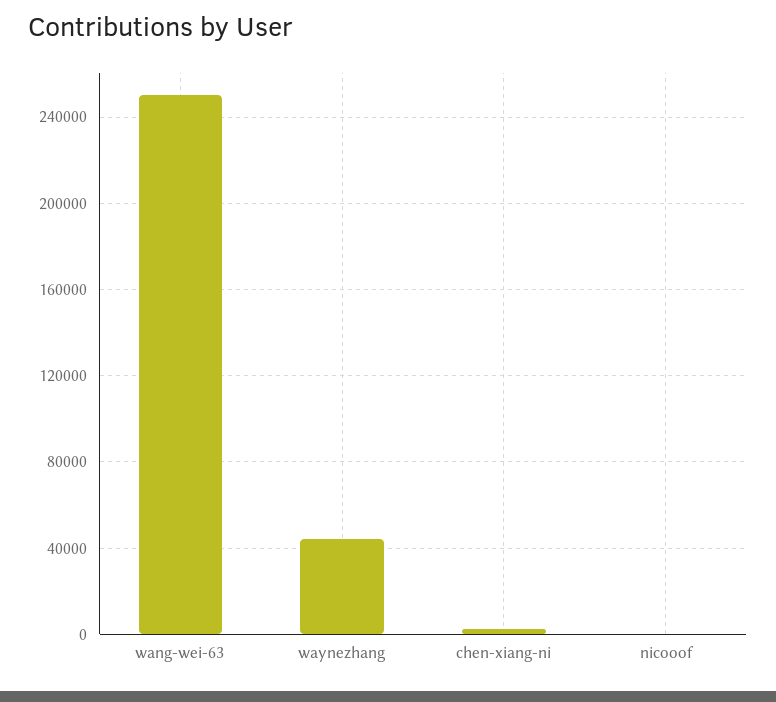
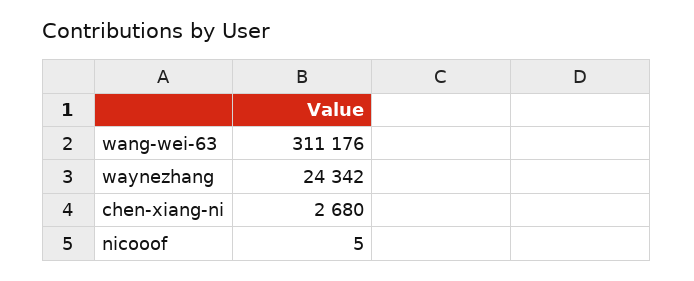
wang-wei-63: 250000 -> 311176
waynezhang: 45000 -> 24342

